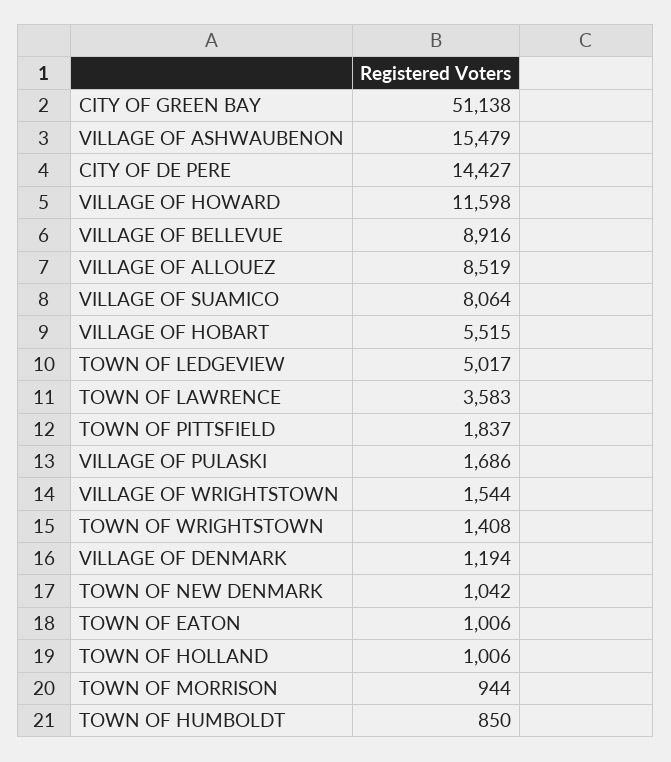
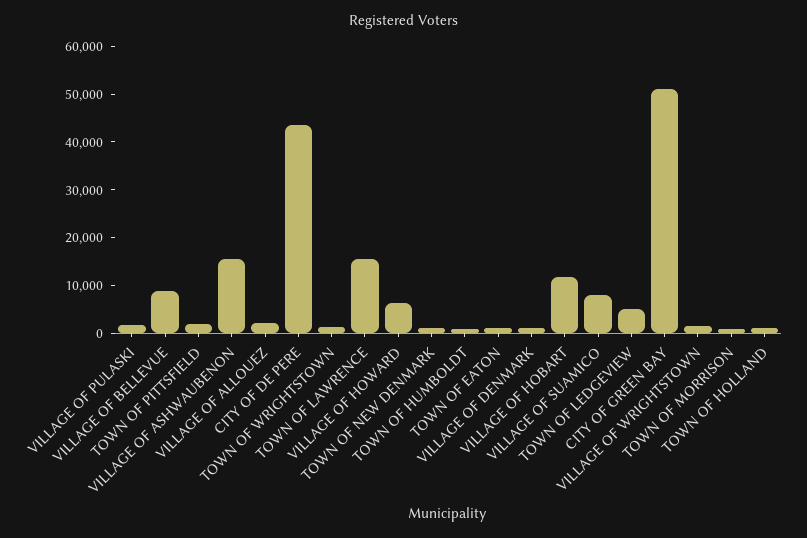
CITY OF DE PERE: 14427 -> 44000
VILLAGE OF HOWARD: 11598 -> 6000
VILLAGE OF ALLOUEZ: 8519 -> 2000
VILLAGE OF HOBART: 5515 -> 12000
TOWN OF LAWRENCE: 3583 -> 16000

